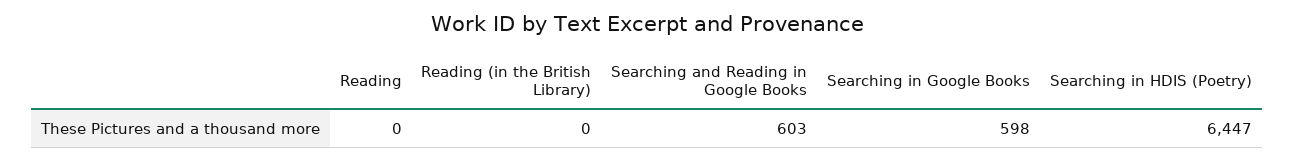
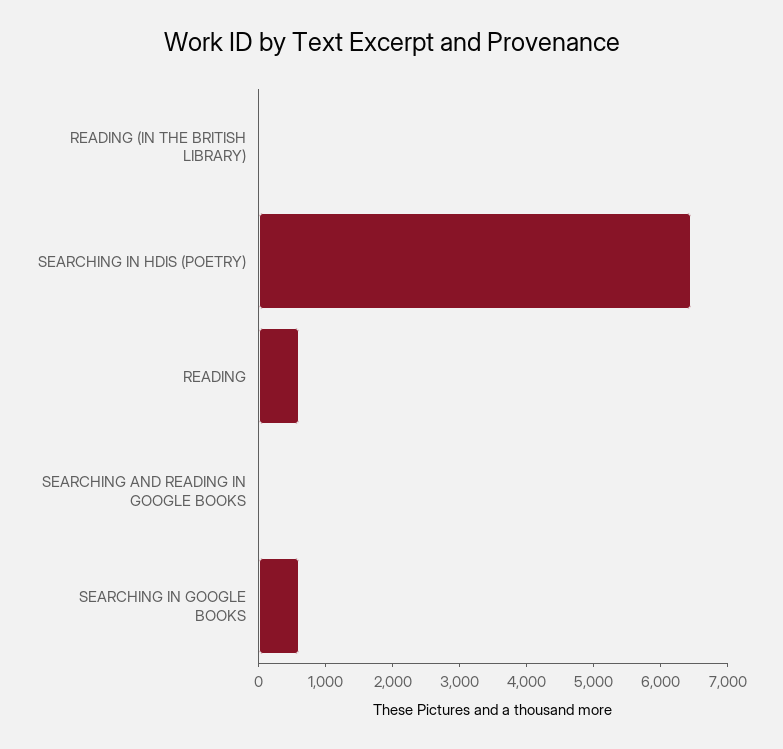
Reading: 0 -> 600
Searching and Reading in Google Books: 603 -> 0

